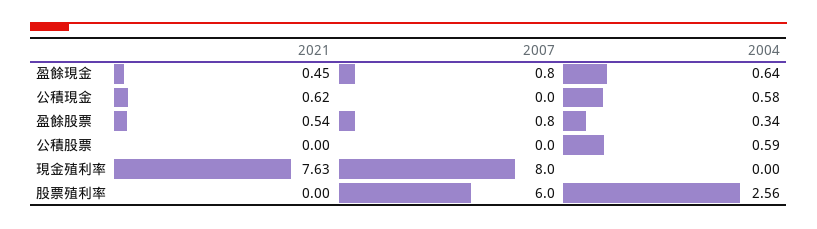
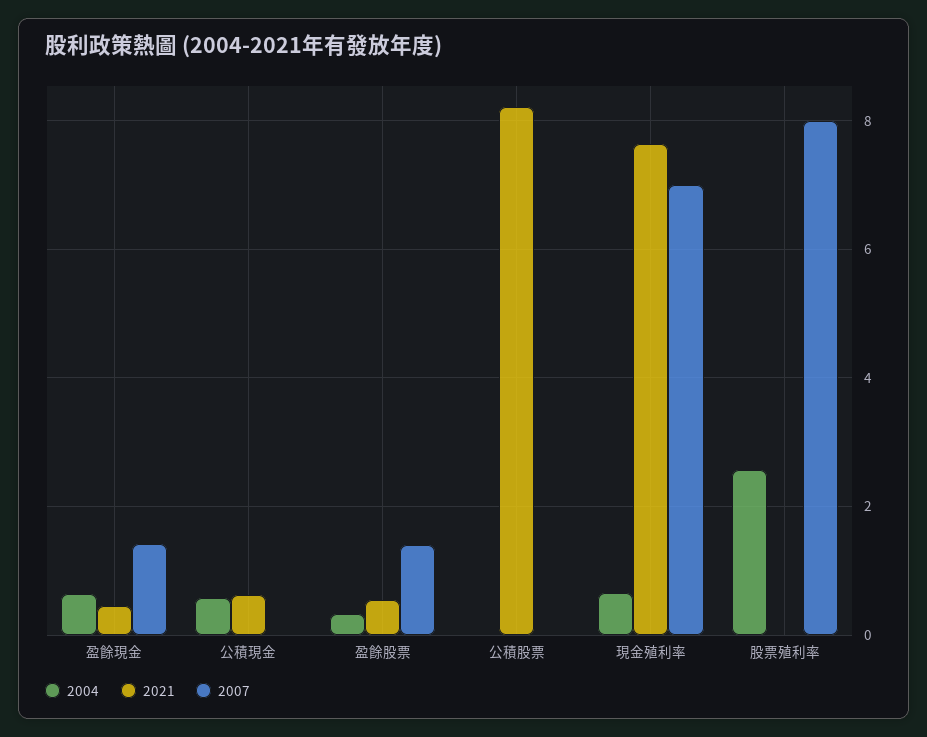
2007, 盈餘現金: 0.8 -> 1.4
2007, 盈餘股票: 0.8 -> 1.4
2021, 公積股票: 0 -> 8.2
2004, 公積股票: 0.59 -> 0
2007, 現金殖利率: 8 -> 7
2004, 現金殖利率: 0 -> 0.6
2007, 股票殖利率: 6 -> 8

